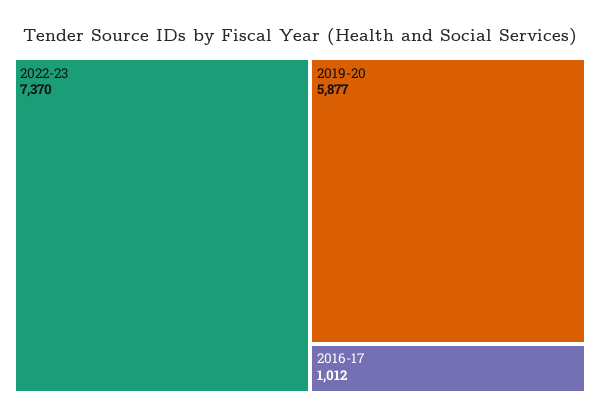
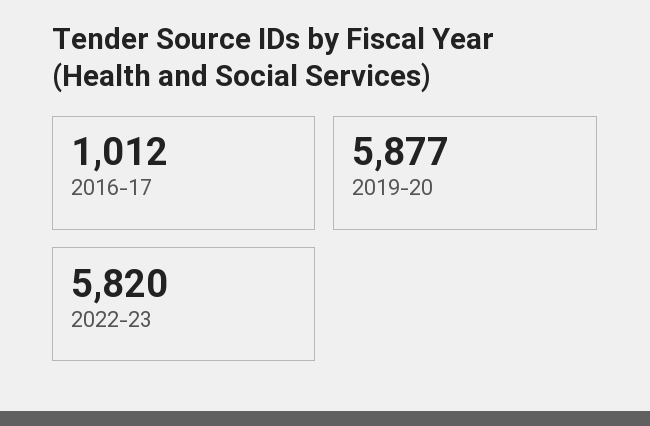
2022-23: 7370 -> 5820

